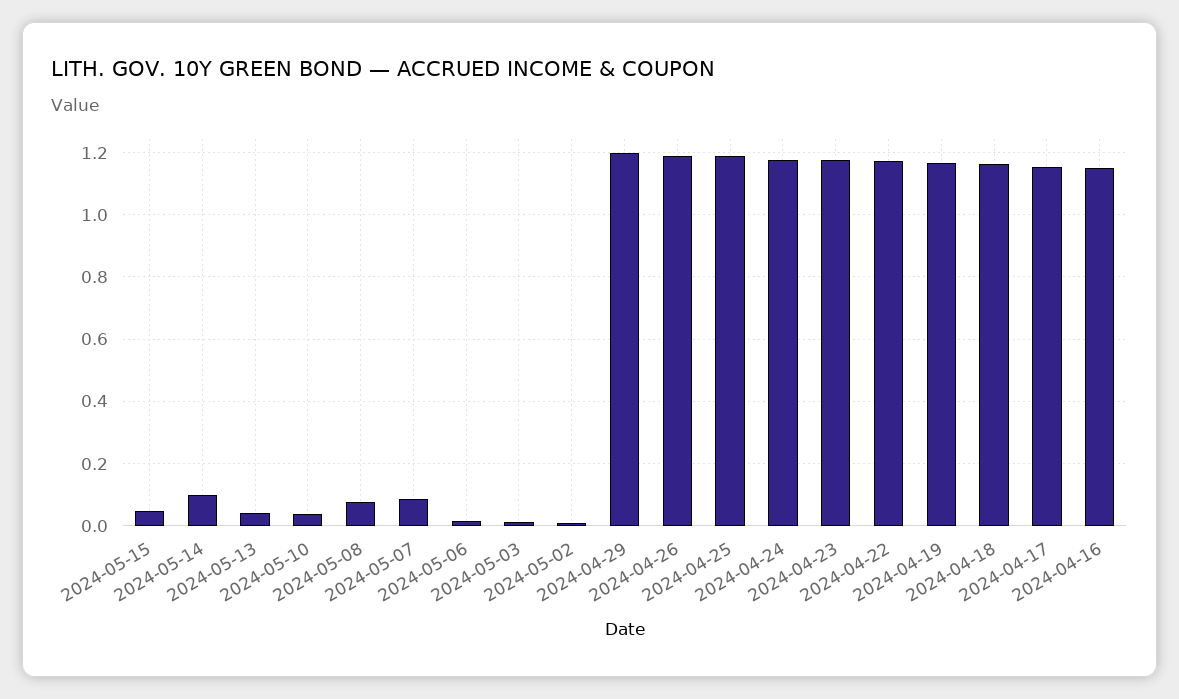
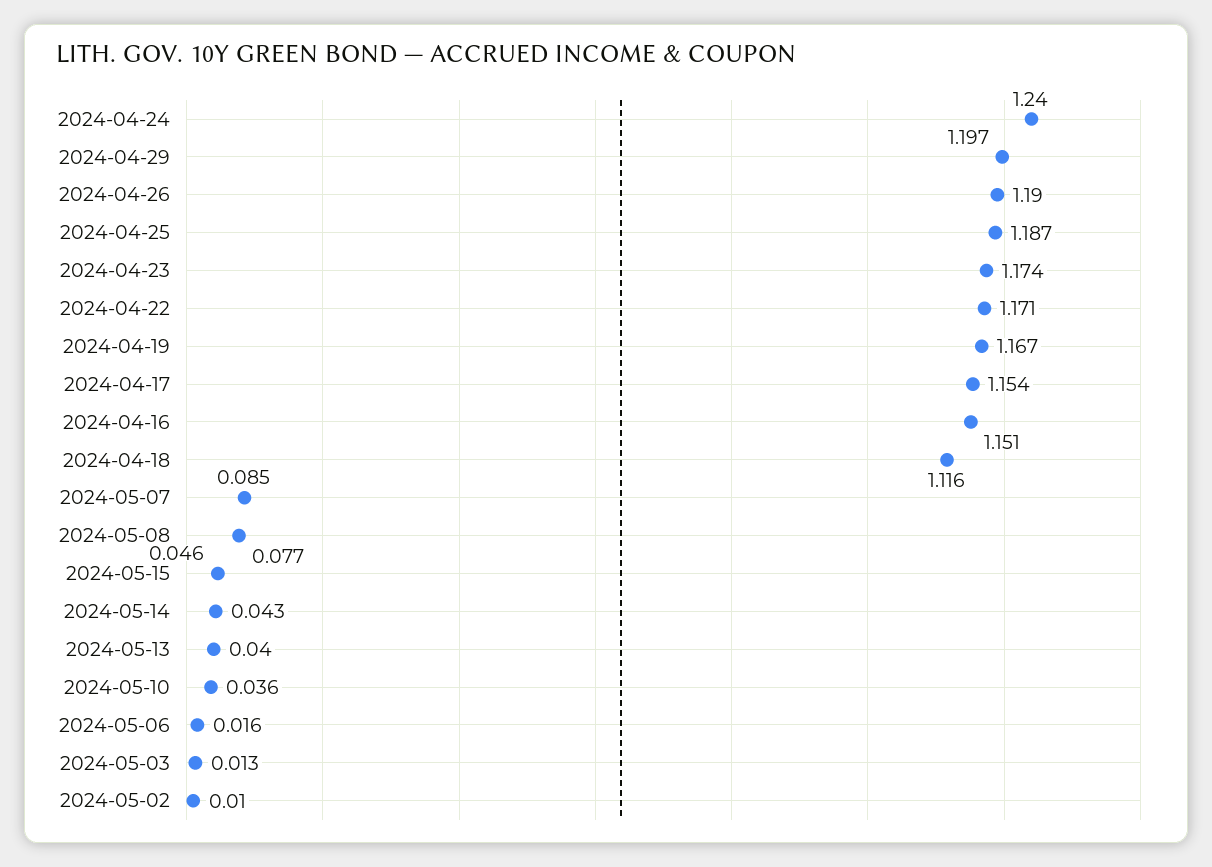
2024-05-14: 0.1 -> 0.043
2024-04-24: 1.18 -> 1.24
2024-04-18: 1.16 -> 1.116

